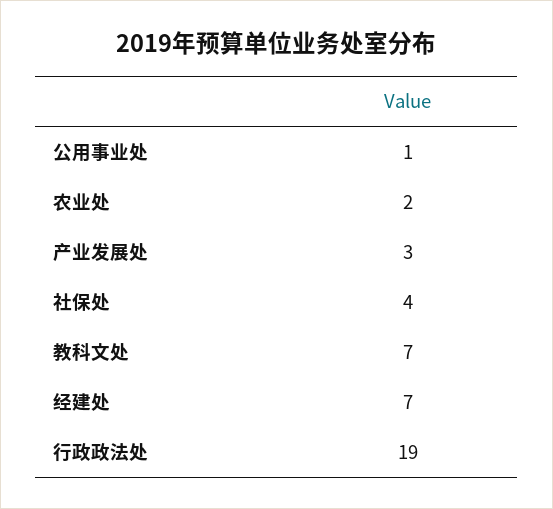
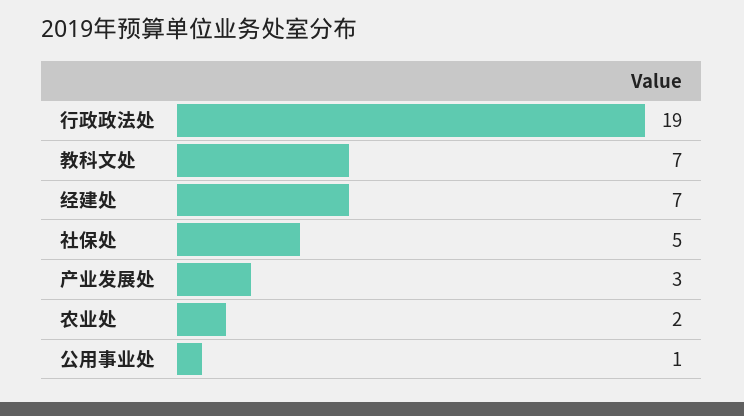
社保处: 4 -> 5

